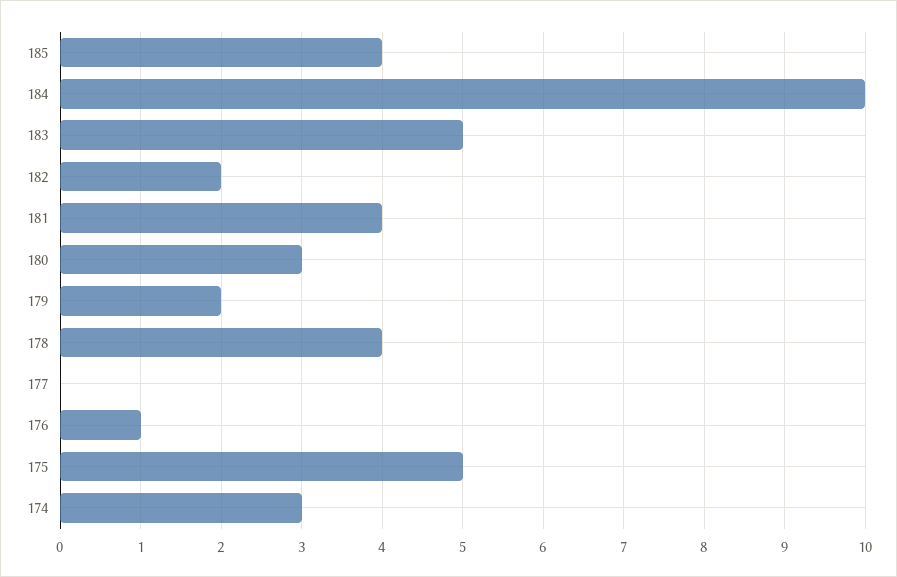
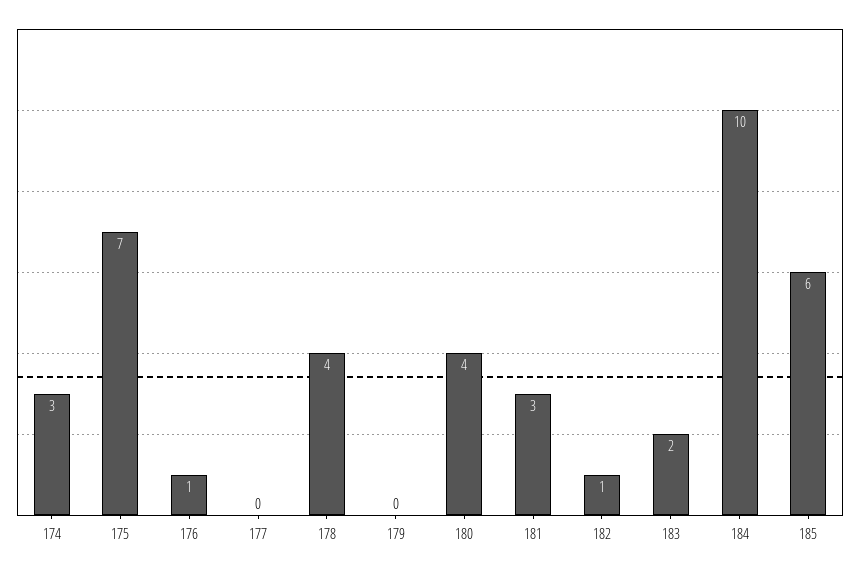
185: 4 -> 6
183: 5 -> 2
182: 2 -> 1
181: 4 -> 3
180: 3 -> 4
179: 2 -> 0
175: 5 -> 7

